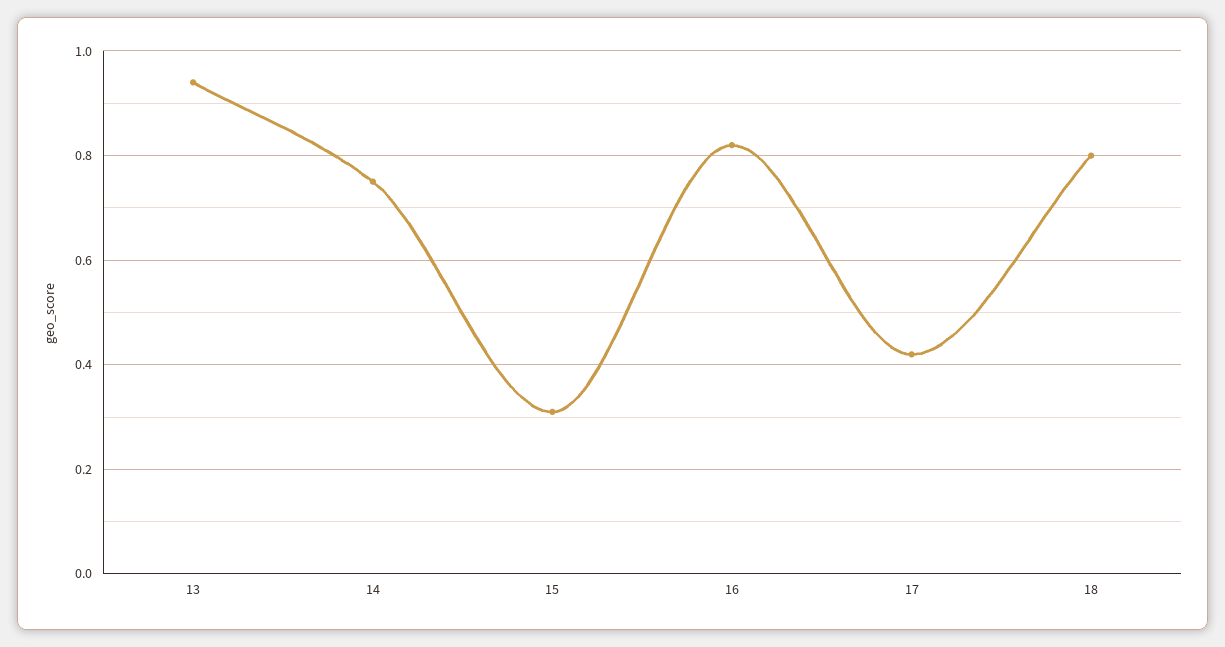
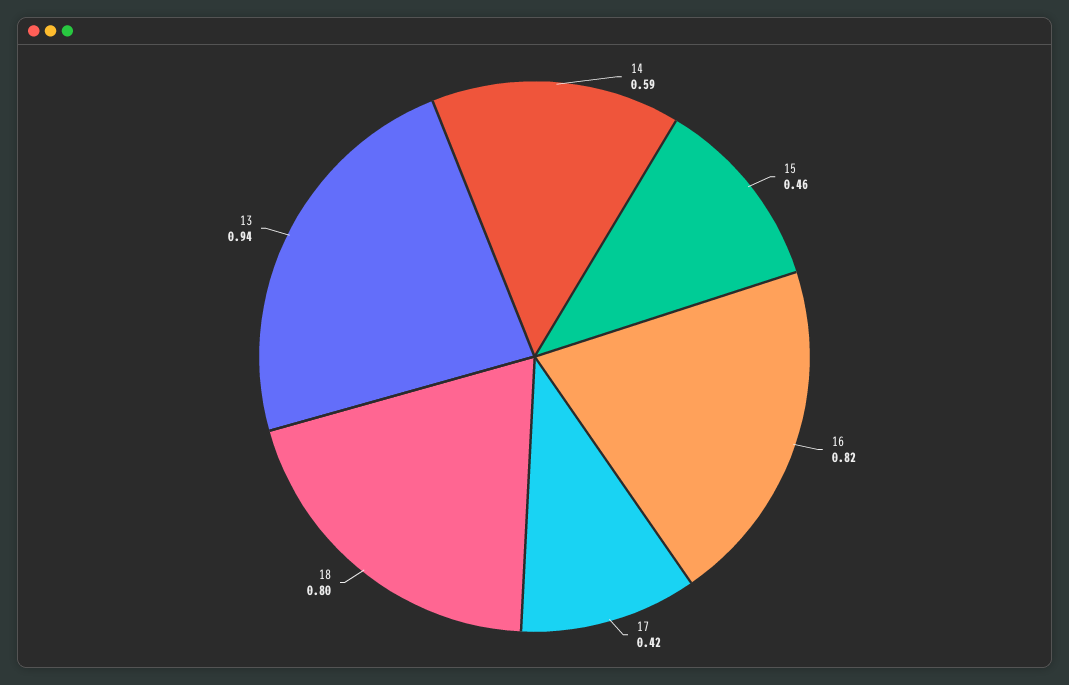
14: 0.75 -> 0.59
15: 0.3 -> 0.46

